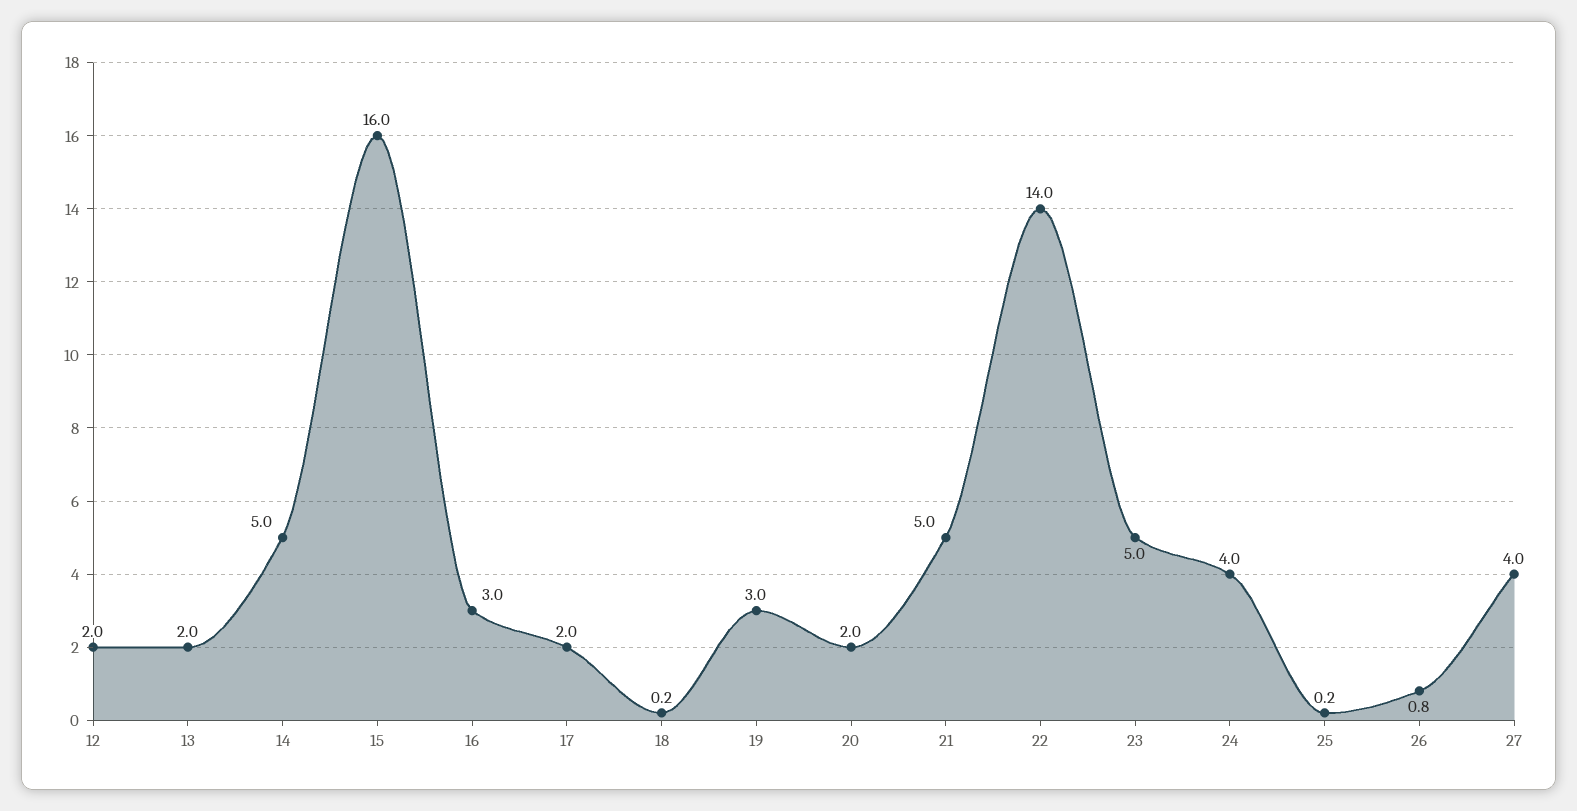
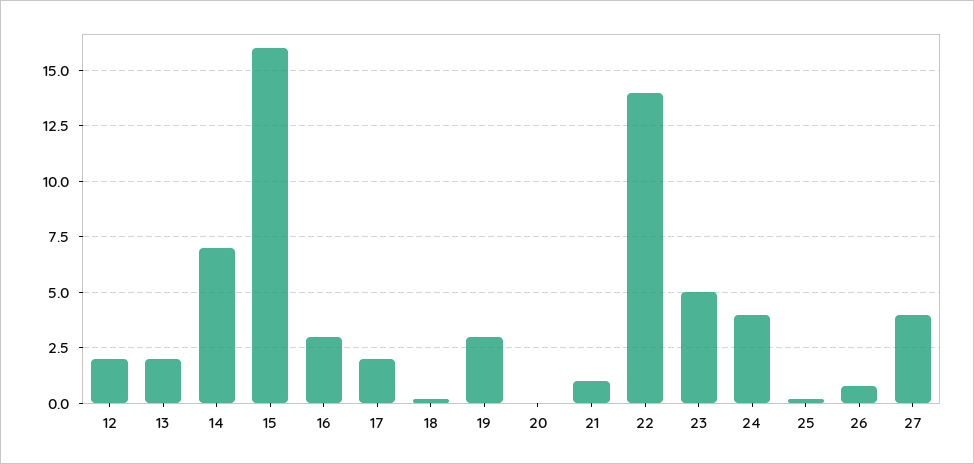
14: 5 -> 7
20: 2 -> 0
21: 5 -> 1

